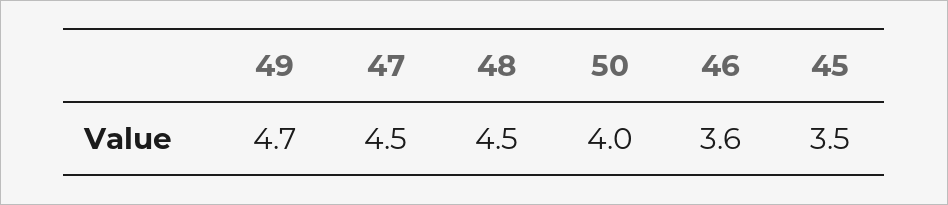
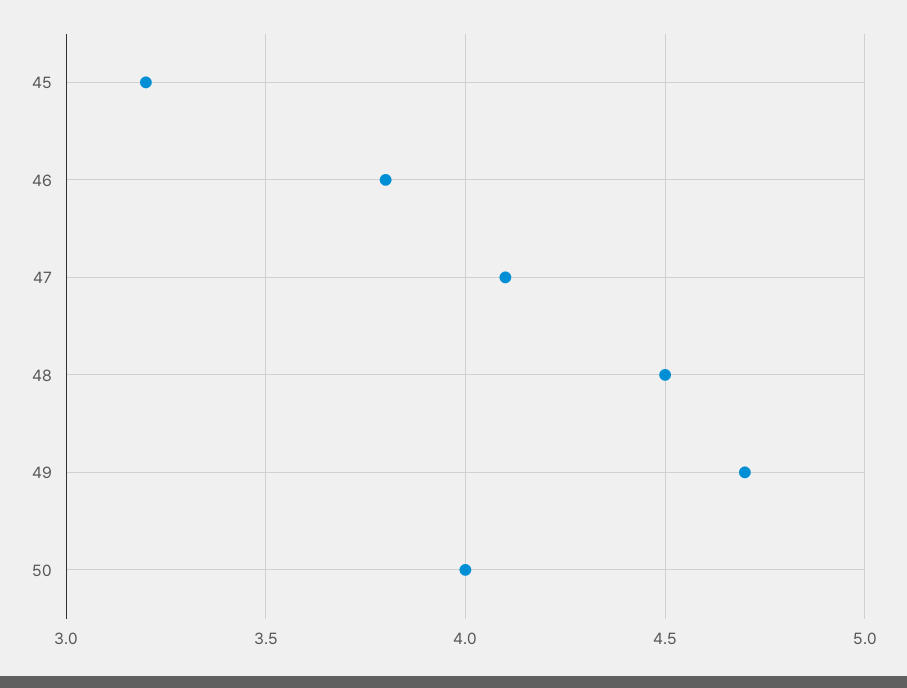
47: 4.5 -> 4.1
46: 3.6 -> 3.8
45: 3.5 -> 3.2

